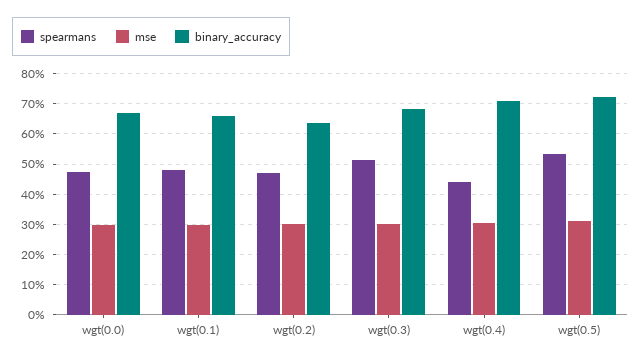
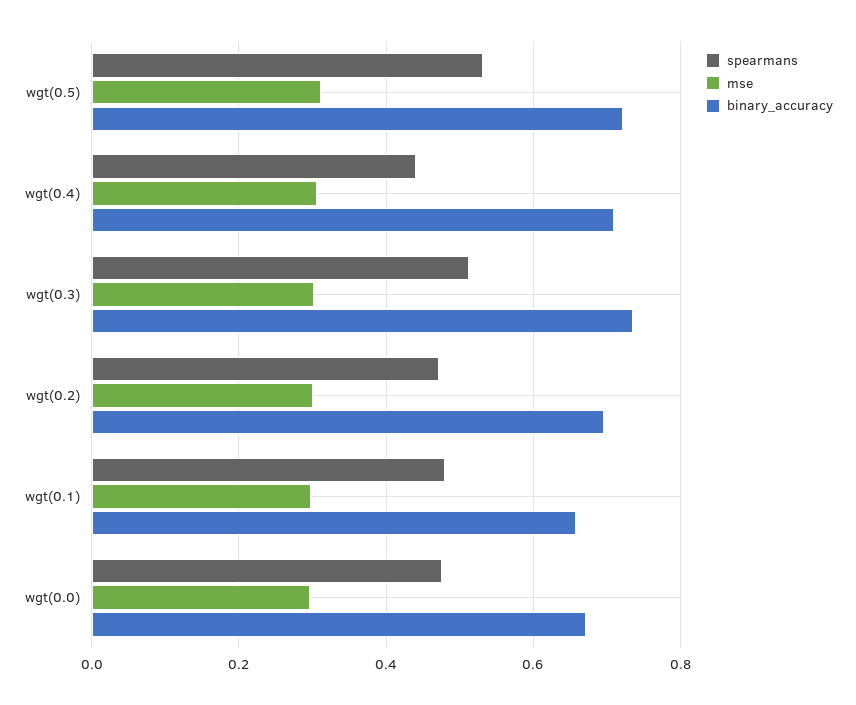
binary_accuracy, wgt(0.2): 0.64 -> 0.7
binary_accuracy, wgt(0.3): 0.68 -> 0.74

